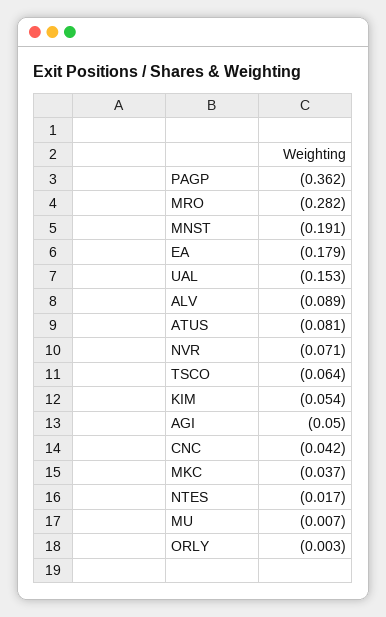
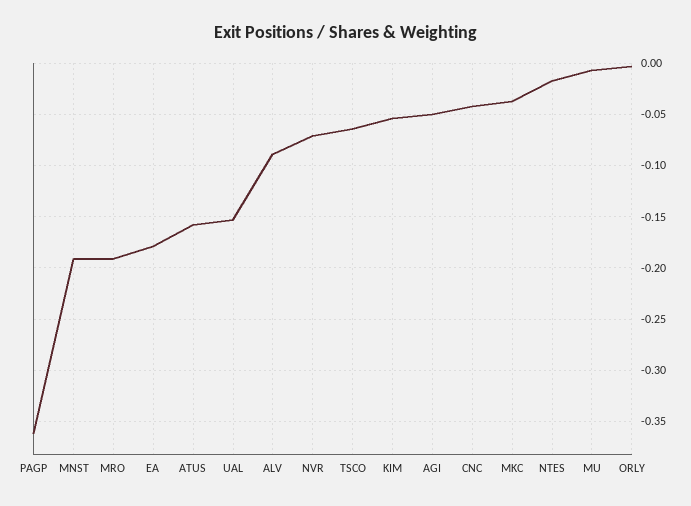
MRO: -0.282 -> -0.19
ATUS: -0.081 -> -0.16

